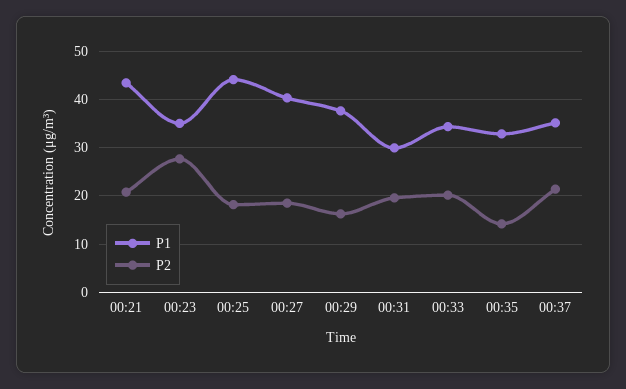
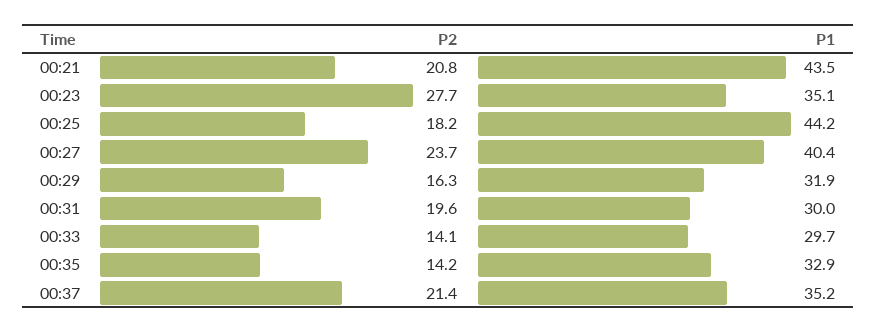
P2, 00:27: 18 -> 23.7
P1, 00:29: 38 -> 31.9
P1, 00:33: 34 -> 29.7
P2, 00:33: 20 -> 14.1

